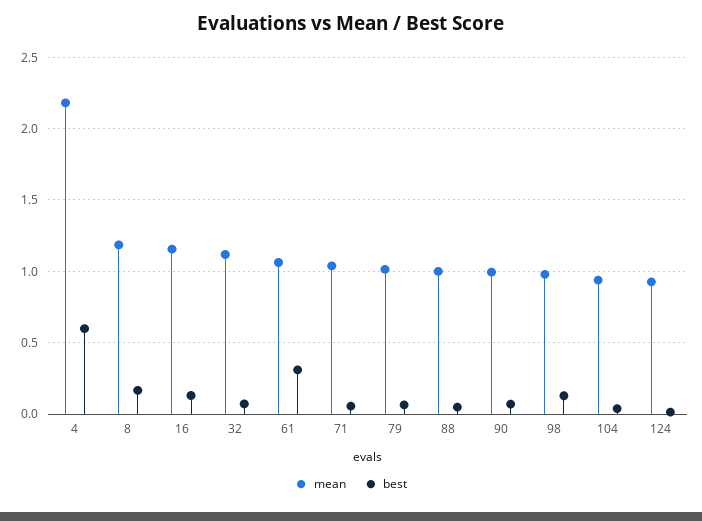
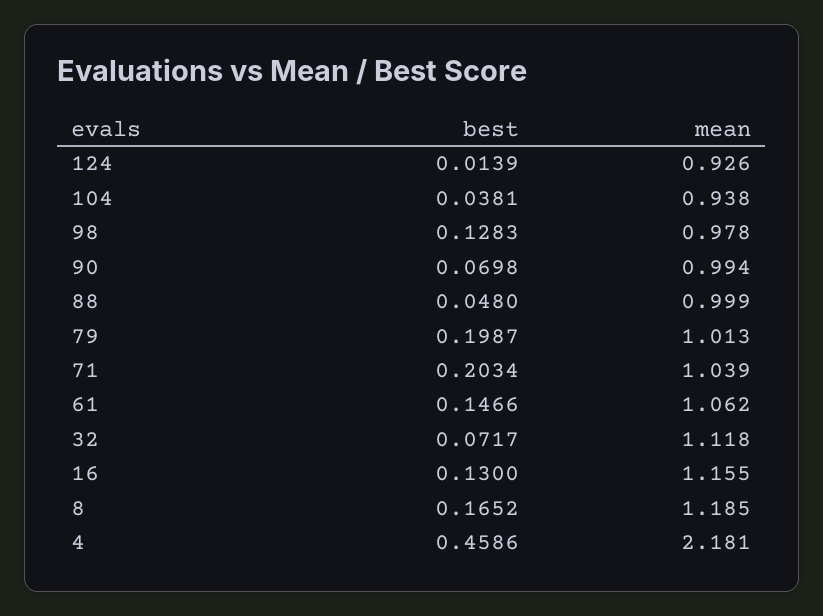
best, 4: 0.6 -> 0.4586
best, 61: 0.3 -> 0.1466
best, 71: 0.05 -> 0.2034
best, 79: 0.05 -> 0.1987

